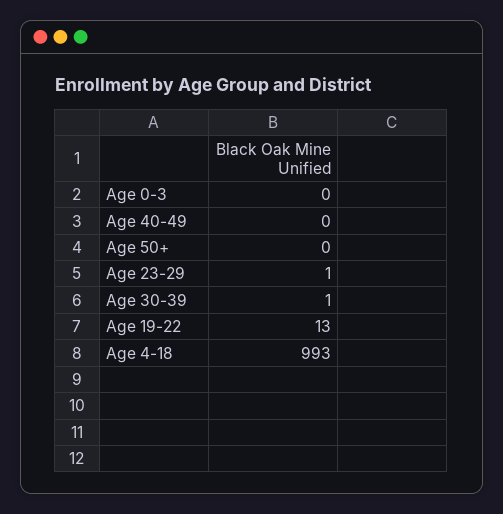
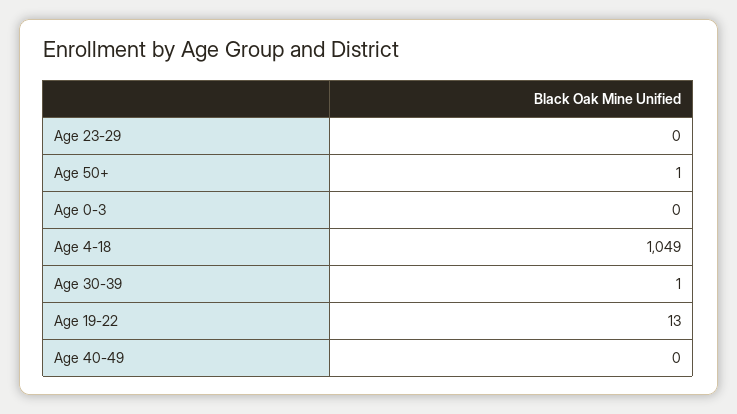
Age 50+: 0 -> 1
Age 23-29: 1 -> 0
Age 4-18: 993 -> 1049

